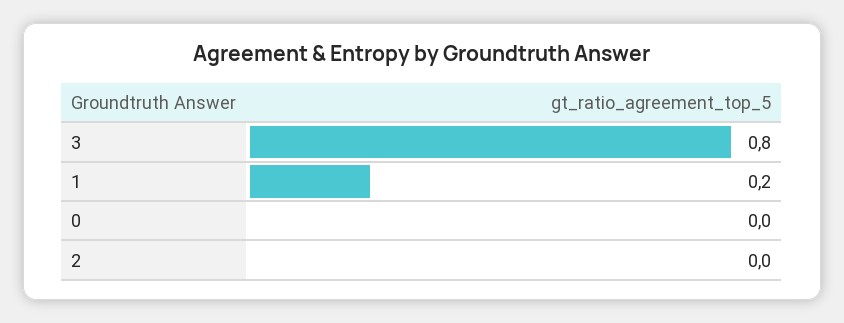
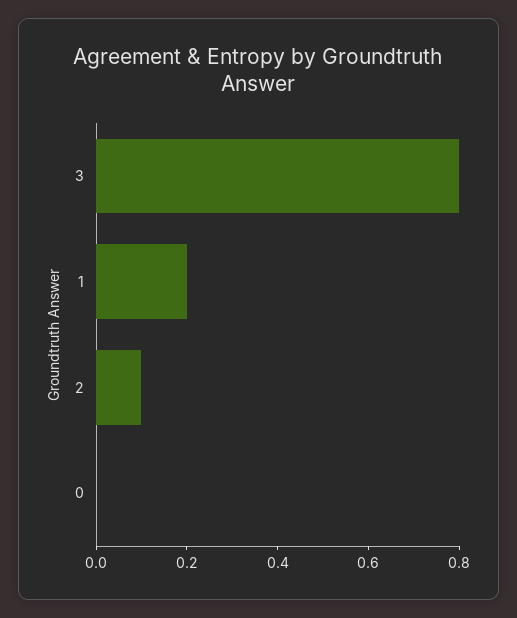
2: 0 -> 0.1

